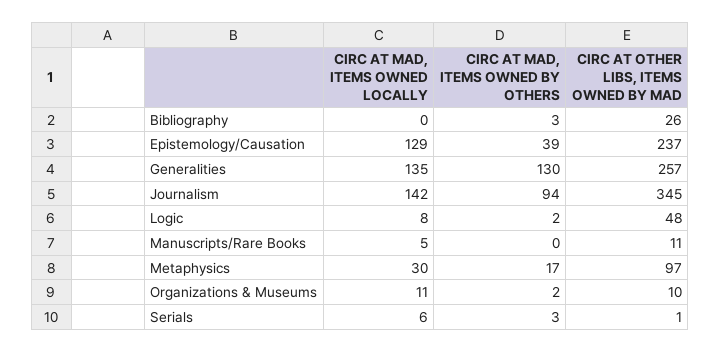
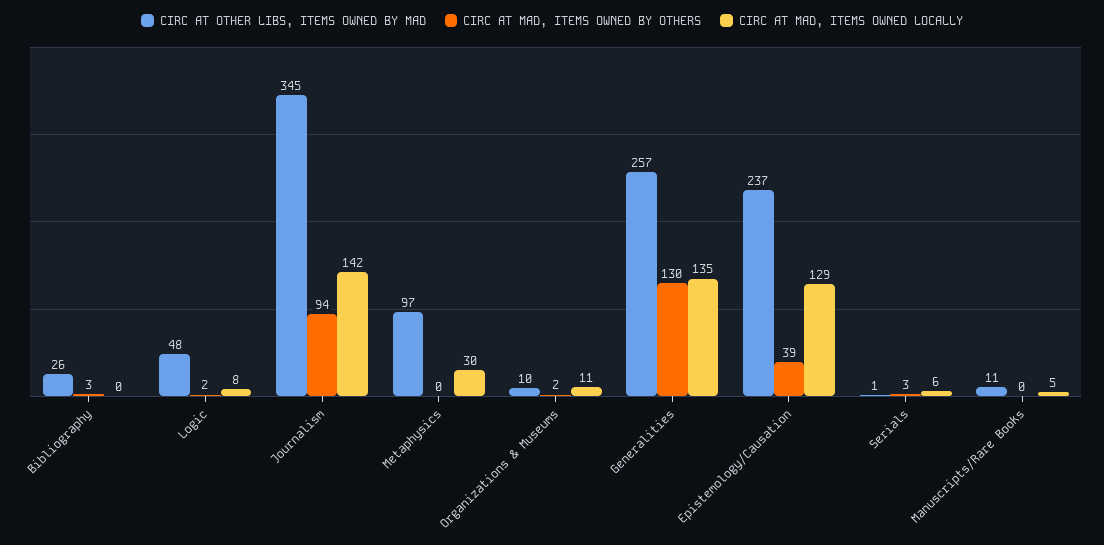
CIRC AT MAD, ITEMS OWNED BY OTHERS, Metaphysics: 17 -> 0

